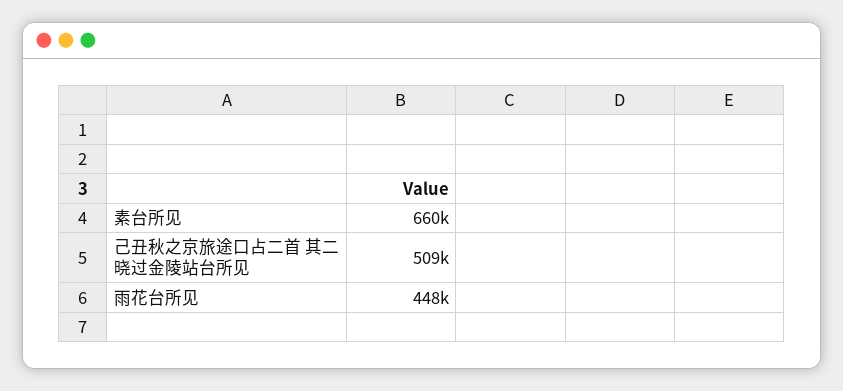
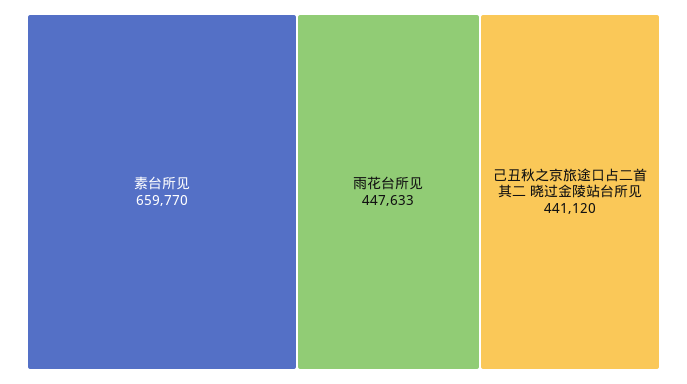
己丑秋之京旅途口占二首 其二 晓过金陵站台所见: 509000 -> 441120

